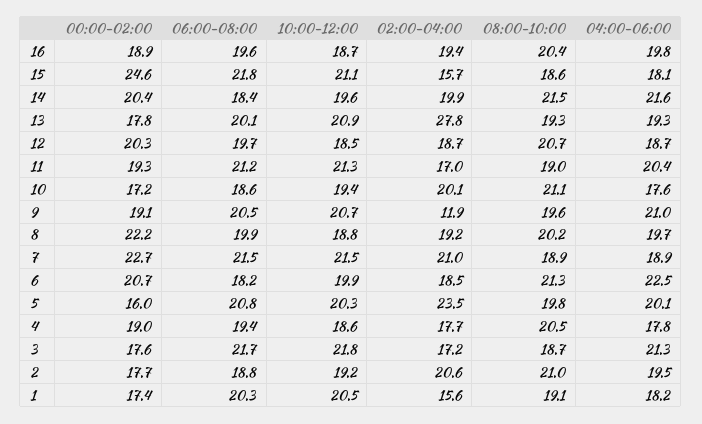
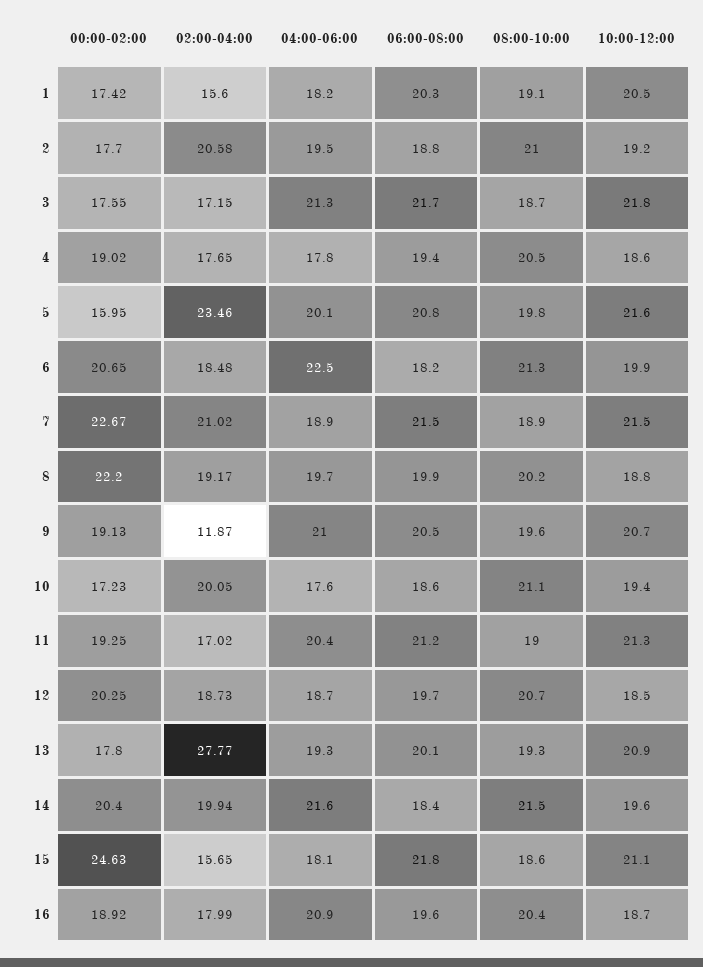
02:00-04:00, 16: 19.4 -> 17.99
04:00-06:00, 16: 19.8 -> 20.9
10:00-12:00, 5: 20.3 -> 21.6

